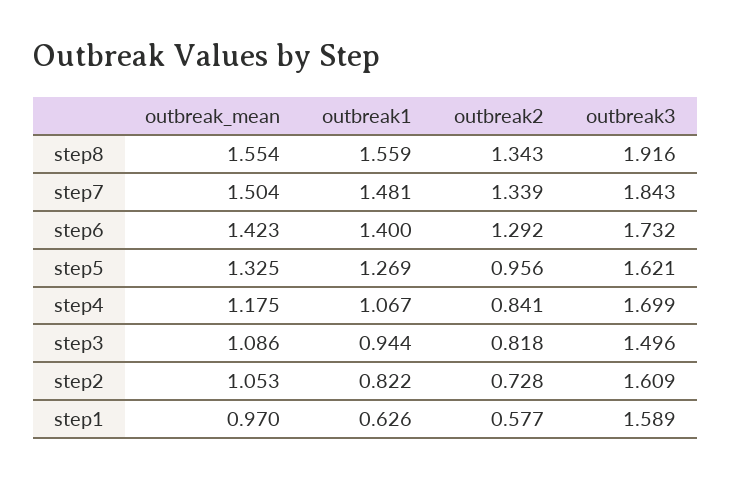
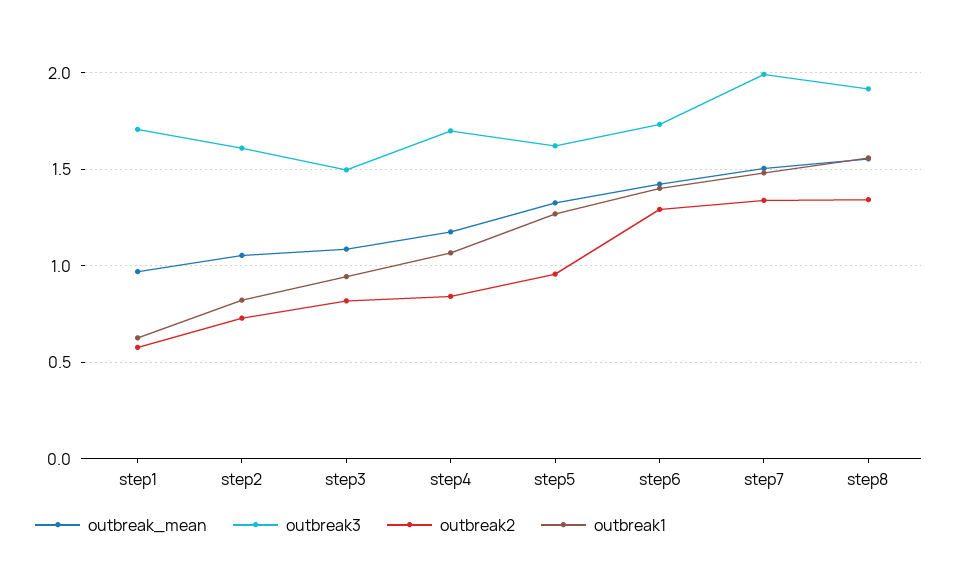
outbreak3, step7: 1.843 -> 2
outbreak3, step1: 1.589 -> 1.7

